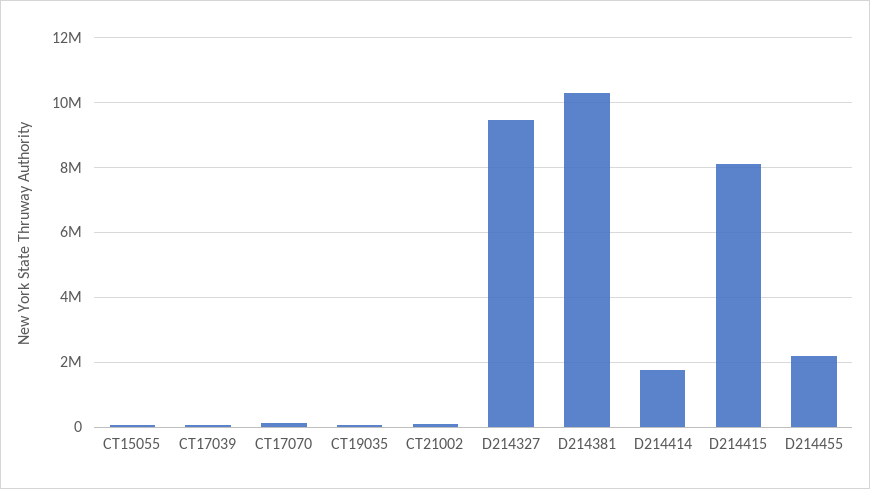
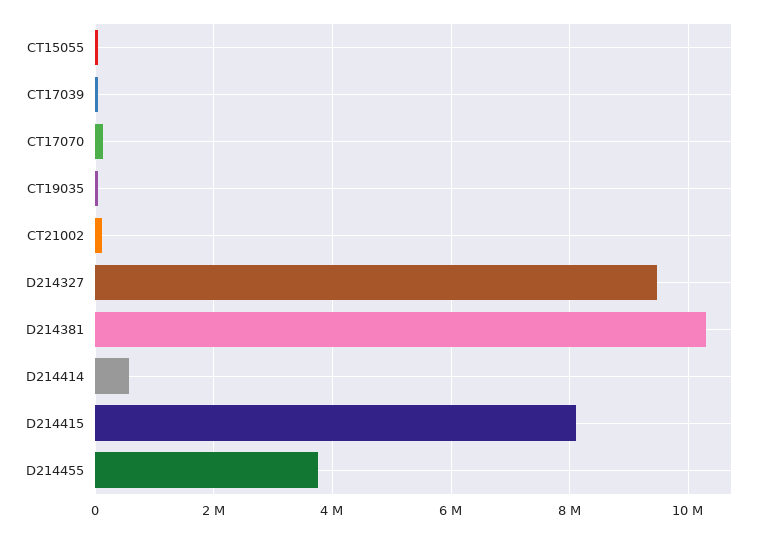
D214414: 1800000 -> 600000
D214455: 2200000 -> 3800000

